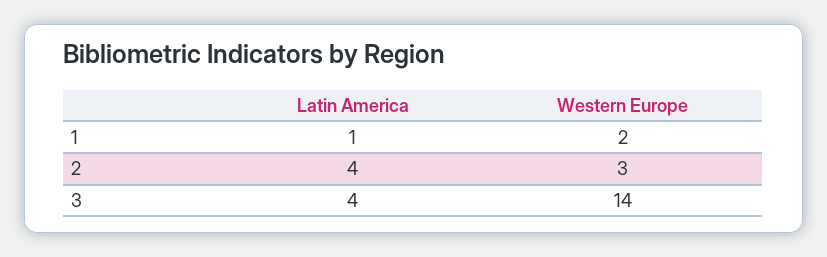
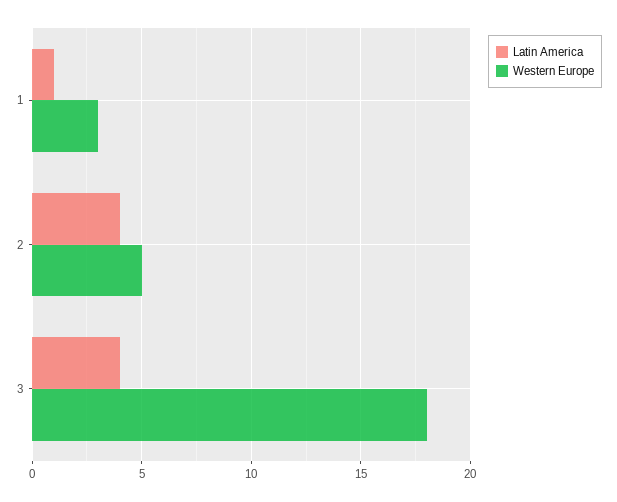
Western Europe, 1: 2 -> 3
Western Europe, 2: 3 -> 5
Western Europe, 3: 14 -> 18

